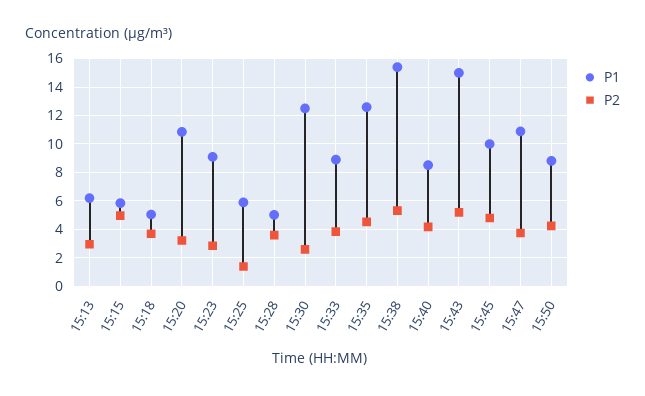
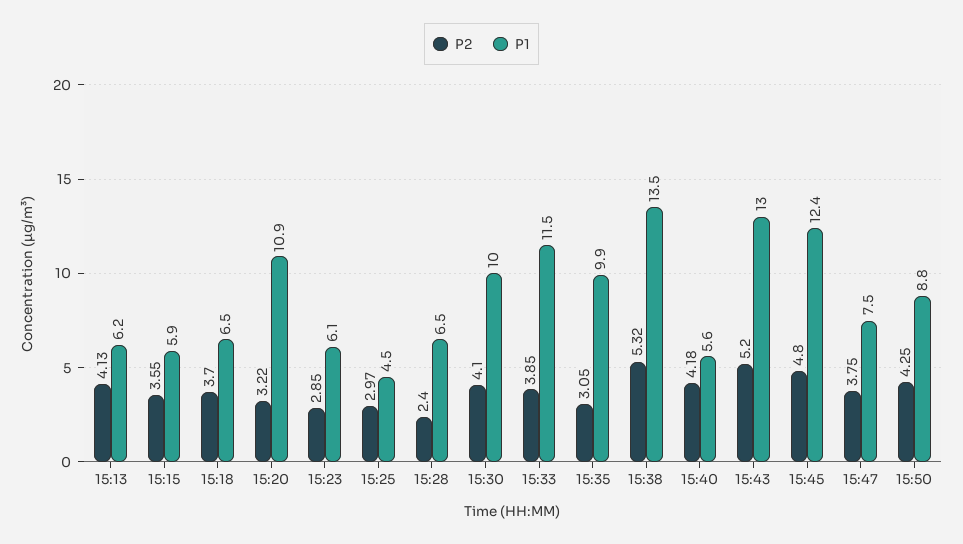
P2, 15:13: 3 -> 4.13
P2, 15:15: 5 -> 3.55
P1, 15:18: 5 -> 6.5
P1, 15:23: 9 -> 6.1
P1, 15:25: 6 -> 4.5
P2, 15:25: 1.5 -> 2.97
P1, 15:28: 5 -> 6.5
P2, 15:28: 3.5 -> 2.4
P1, 15:30: 12.5 -> 10
P2, 15:30: 2.5 -> 4.1
P1, 15:33: 9 -> 11.5
P1, 15:35: 12.5 -> 9.9
P2, 15:35: 4.5 -> 3.05
P1, 15:38: 15.5 -> 13.5
P1, 15:40: 8.5 -> 5.6
P1, 15:43: 15 -> 13
P1, 15:45: 10 -> 12.4
P1, 15:47: 11 -> 7.5

